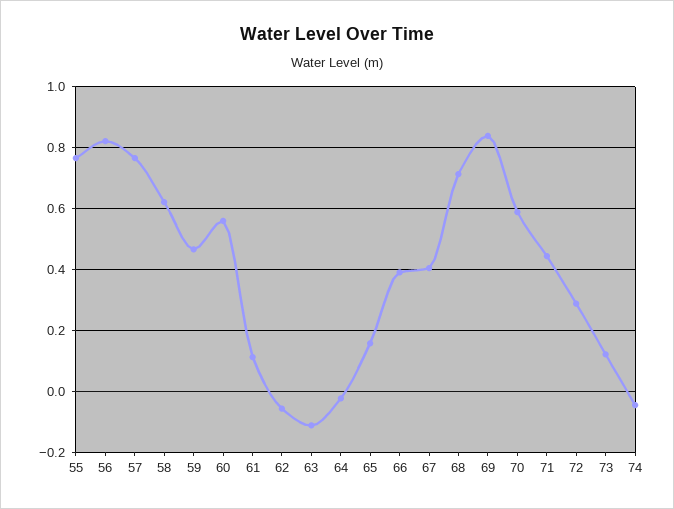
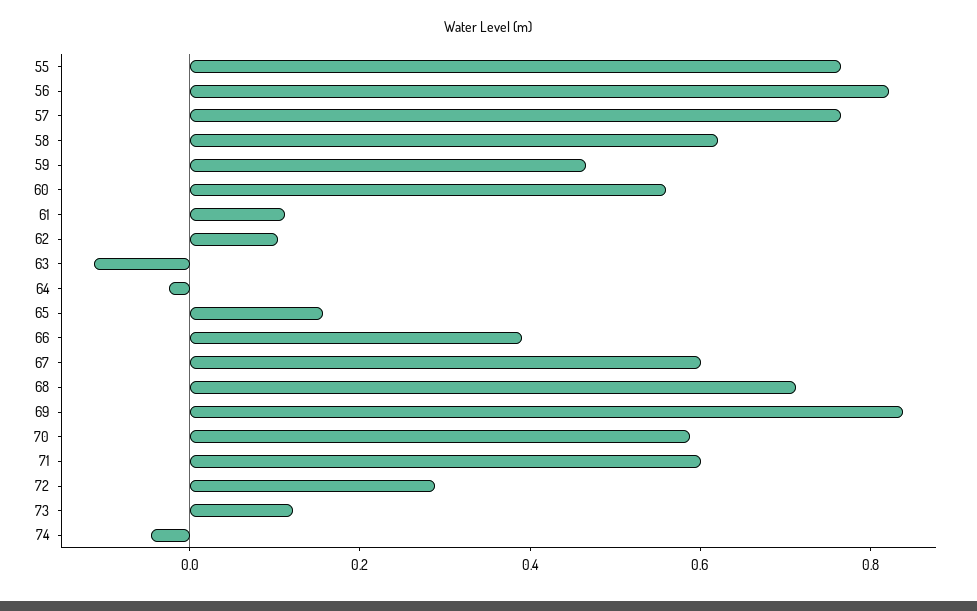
62: -0.06 -> 0.1
67: 0.4 -> 0.6
71: 0.44 -> 0.6

